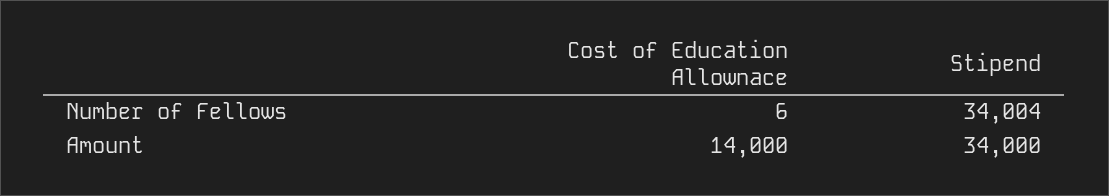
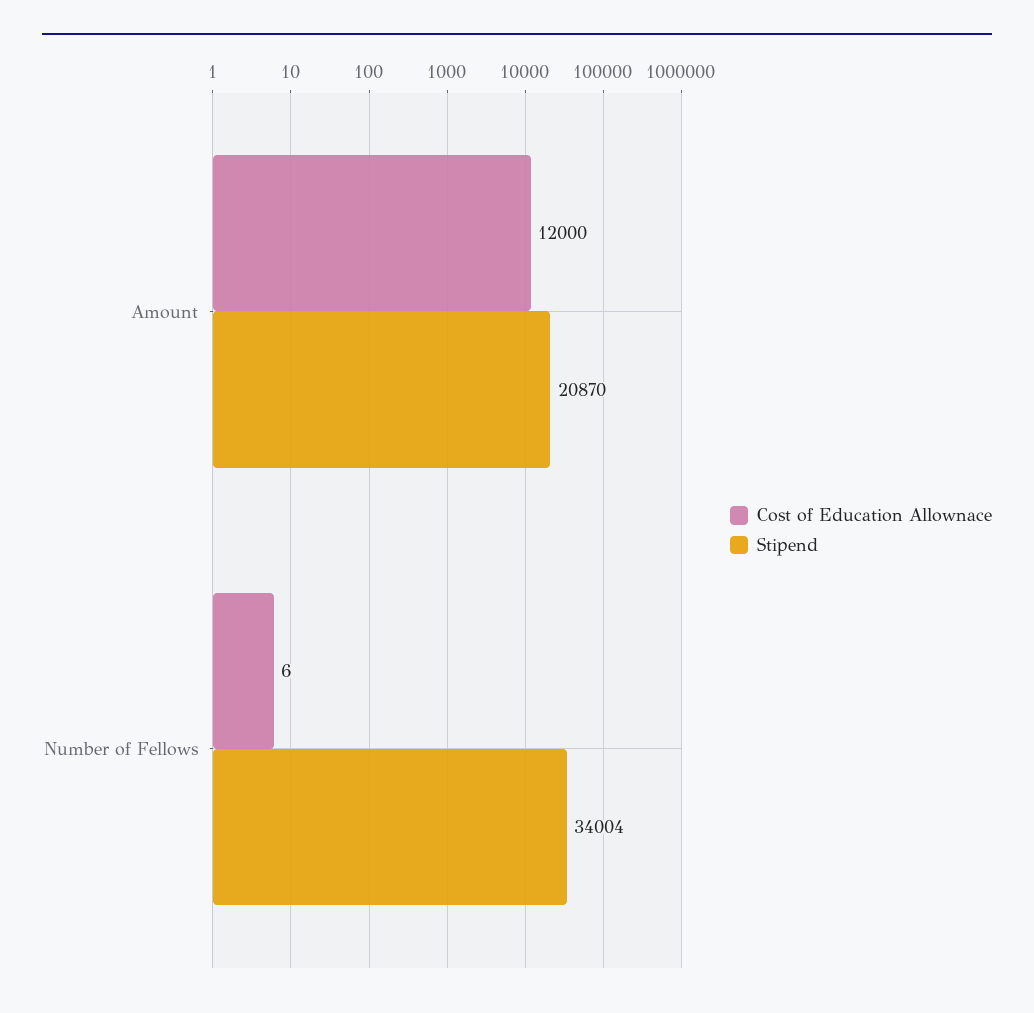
Cost of Education Allownace, Amount: 14000 -> 12000
Stipend, Amount: 34000 -> 20870

